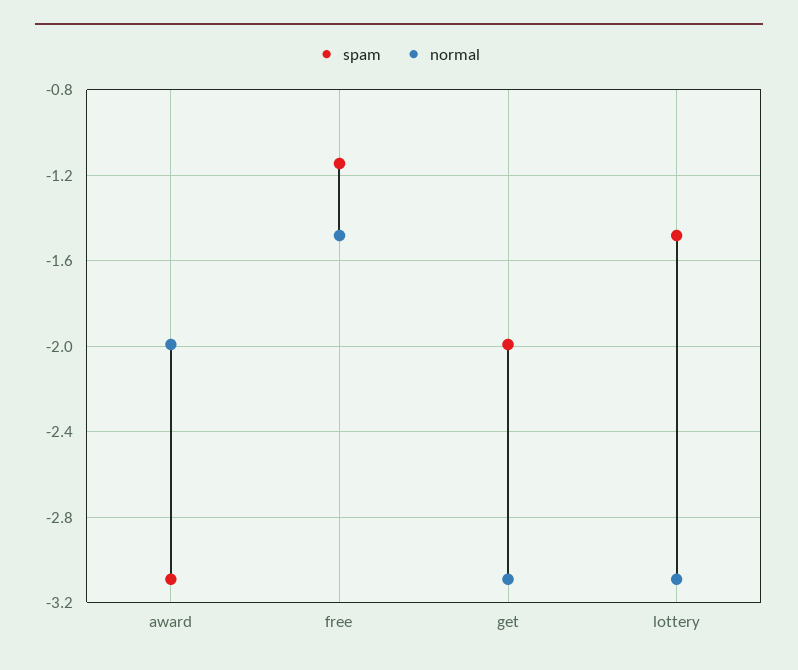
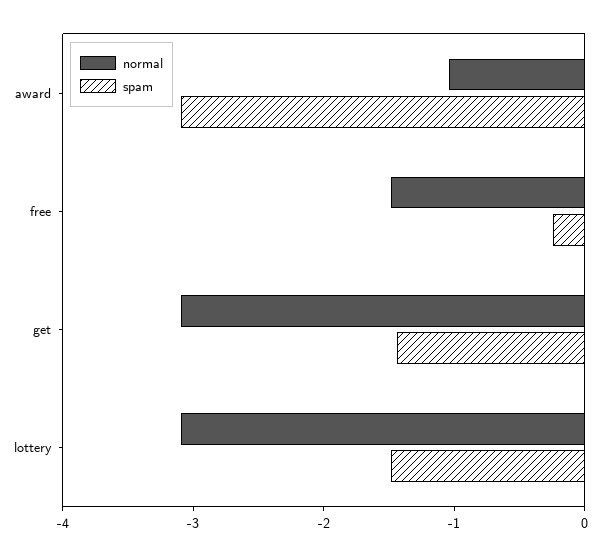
normal, award: -2 -> -1
spam, free: -1.15 -> -0.2
spam, get: -2 -> -1.4

